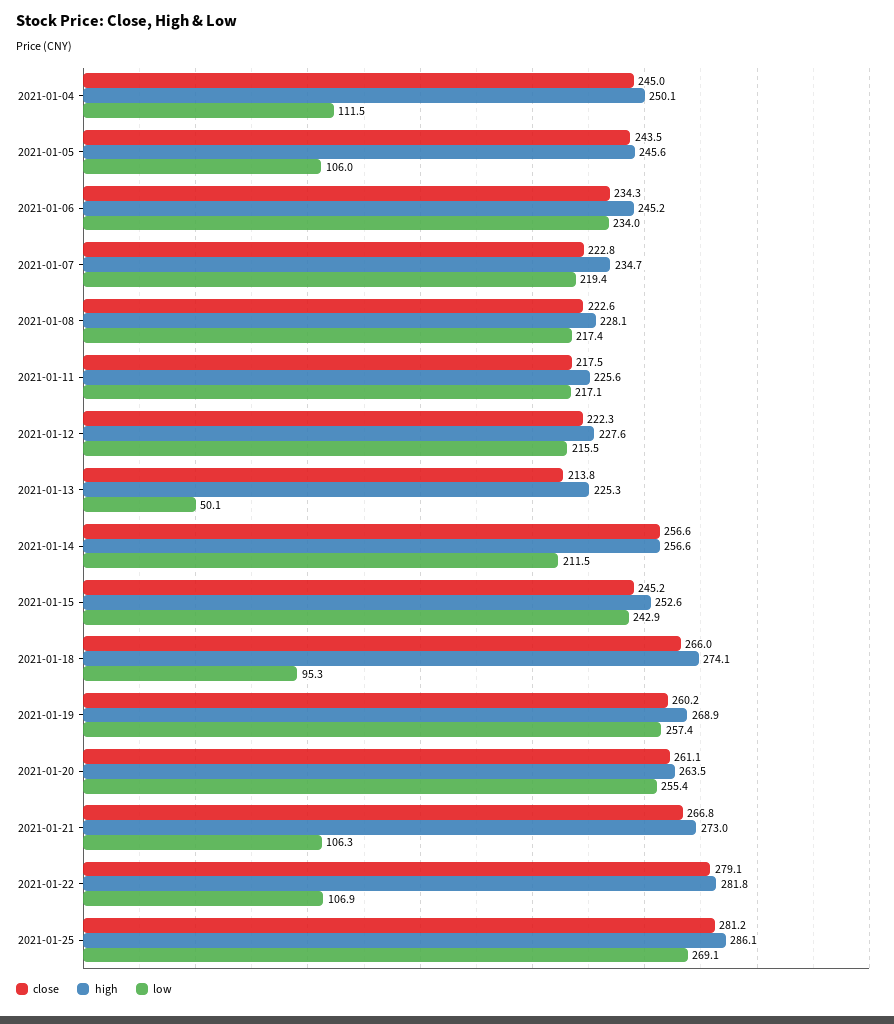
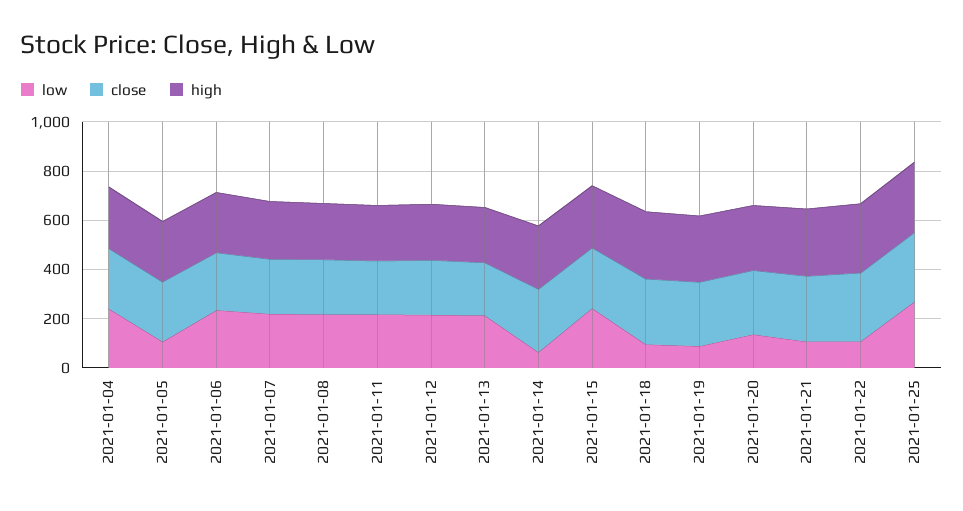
low, 2021-01-04: 111.5 -> 250
low, 2021-01-13: 50.1 -> 200
low, 2021-01-14: 211.5 -> 50
low, 2021-01-19: 257.4 -> 100
low, 2021-01-20: 255.4 -> 150

